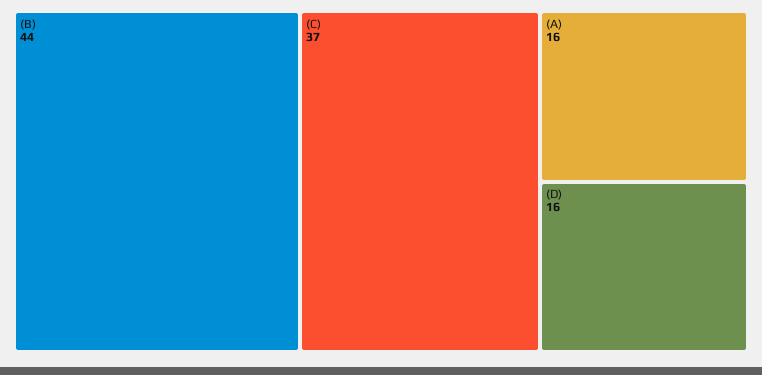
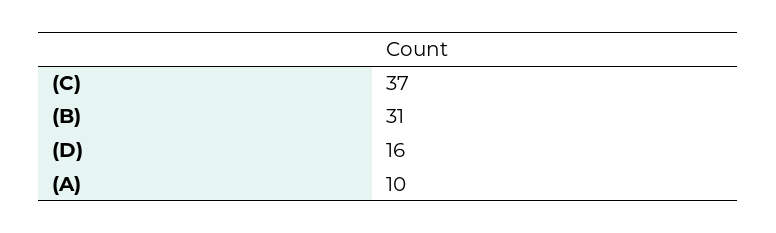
(B): 44 -> 31
(A): 16 -> 10

